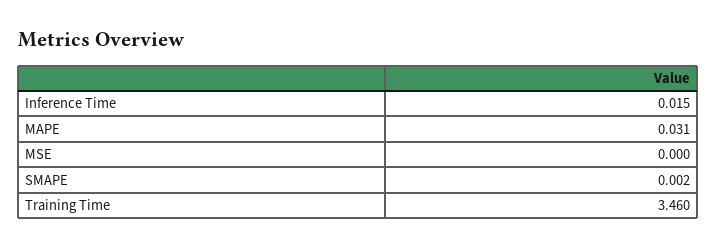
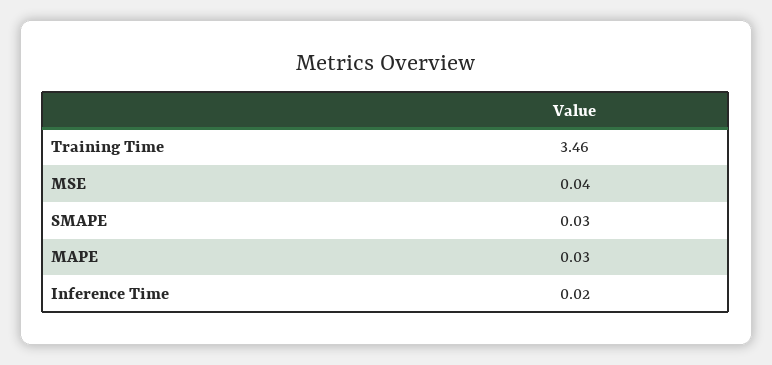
MSE: 0 -> 0.04
SMAPE: 0.002 -> 0.03

